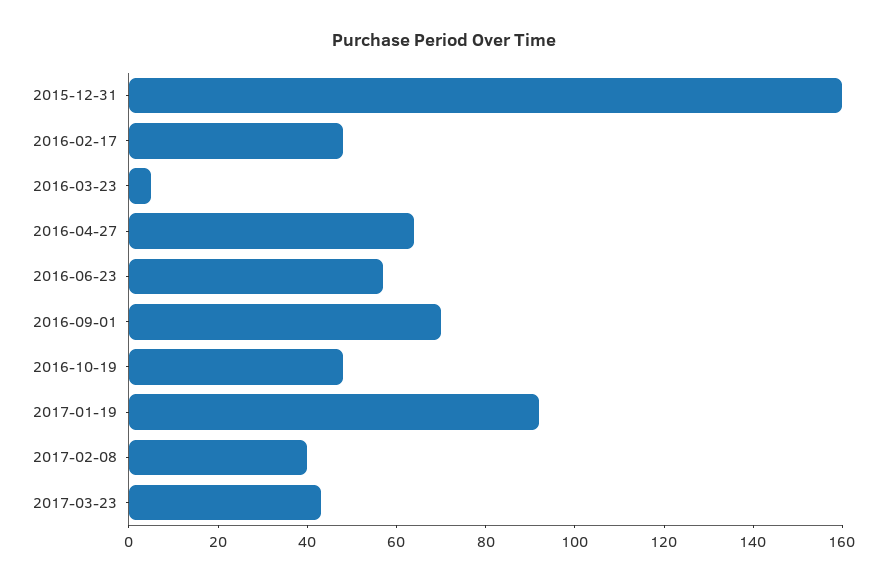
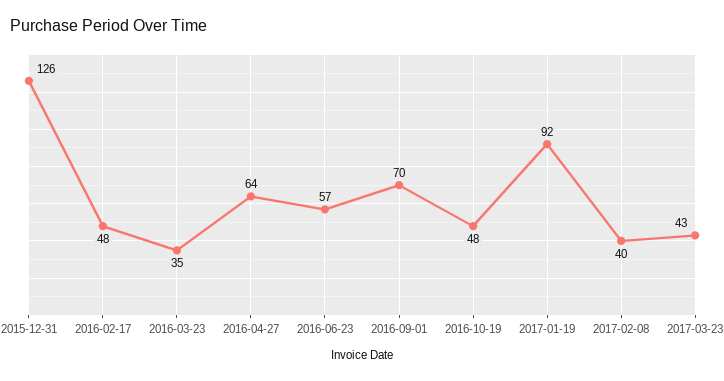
2015-12-31: 160 -> 126
2016-03-23: 5 -> 35

